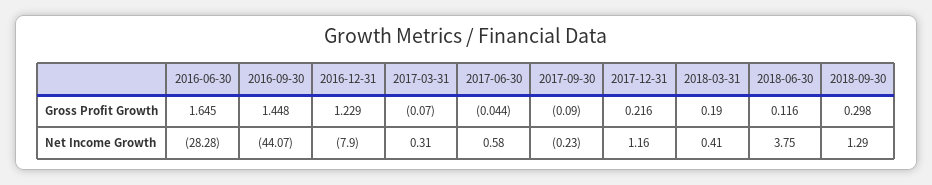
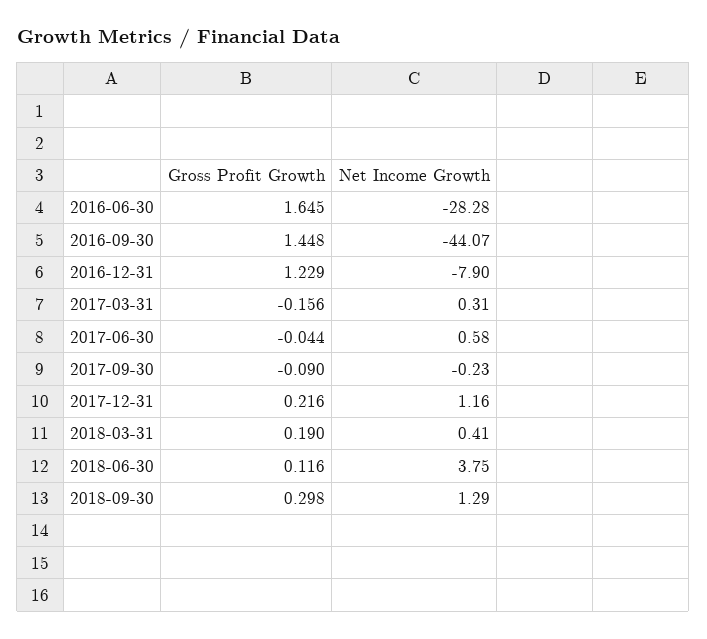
2017-03-31, Gross Profit Growth: -0.07 -> -0.156

